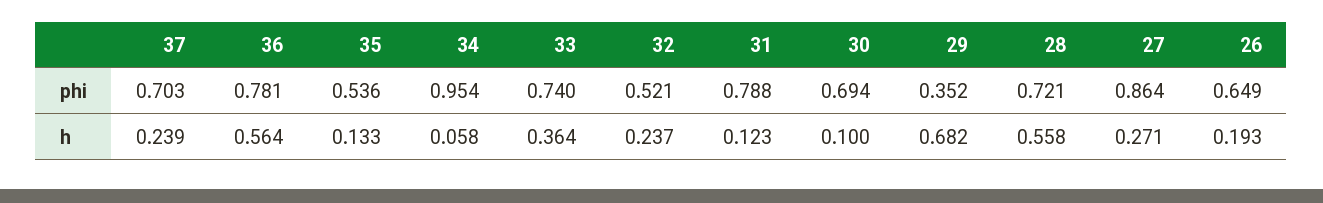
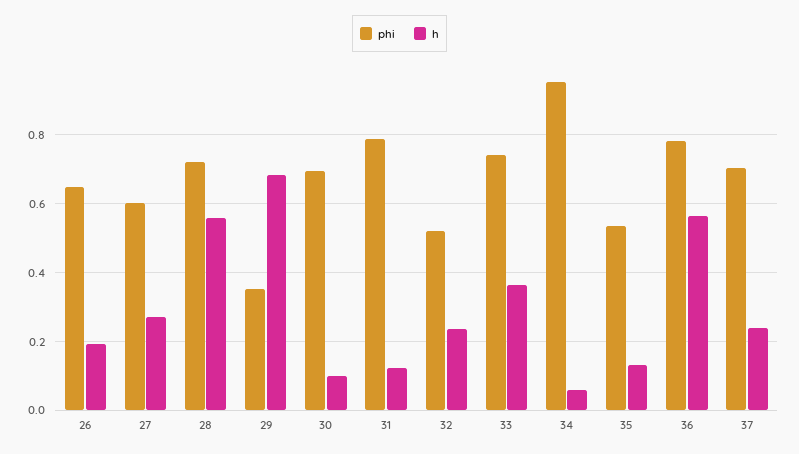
phi, 27: 0.864 -> 0.6

